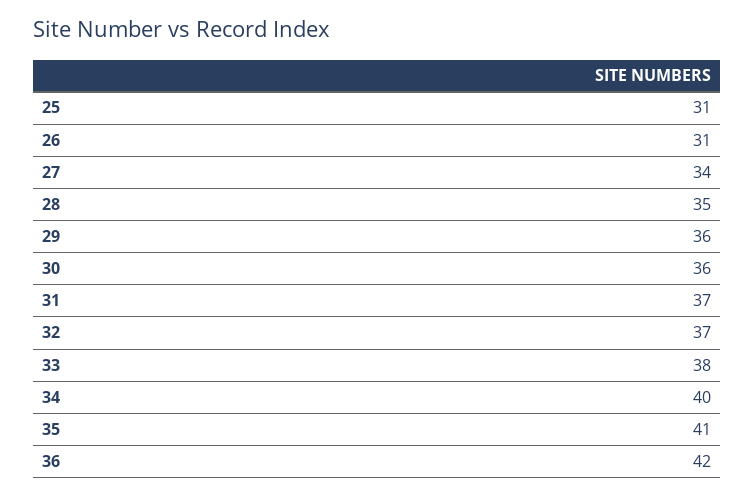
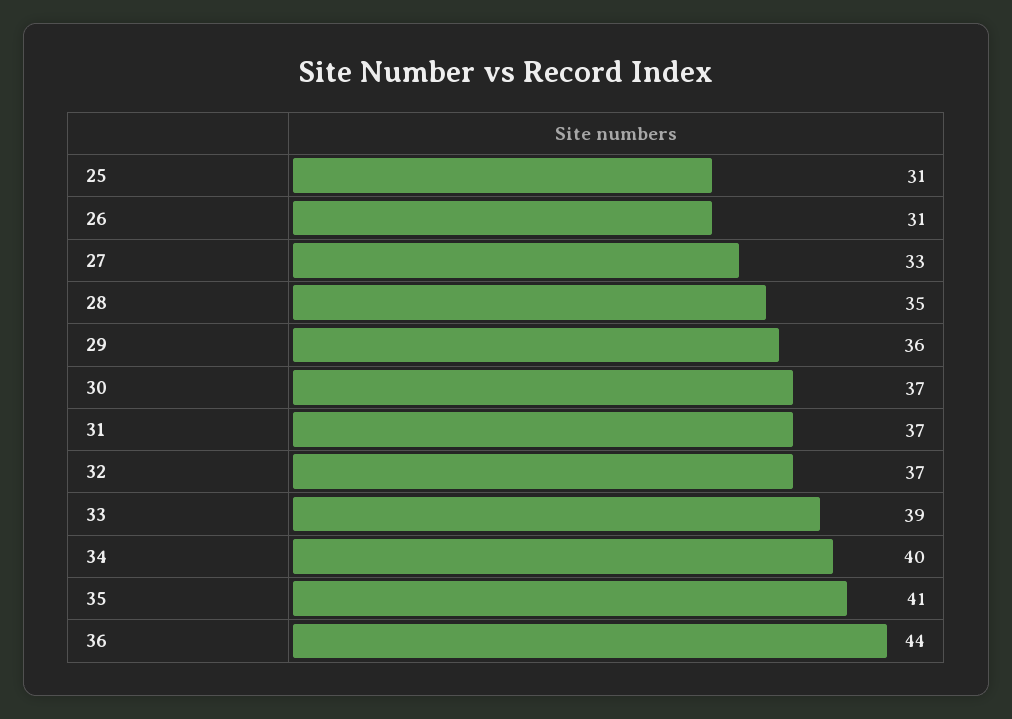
27: 34 -> 33
30: 36 -> 37
33: 38 -> 39
36: 42 -> 44

